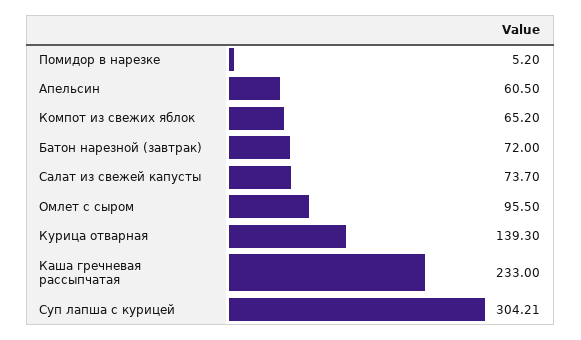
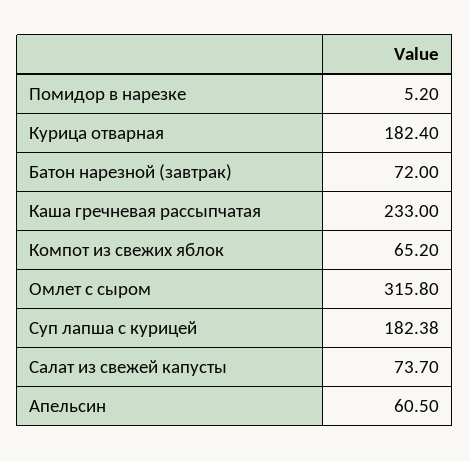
Омлет с сыром: 95.5 -> 315.8
Курица отварная: 139.3 -> 182.4
Суп лапша с курицей: 304.21 -> 182.38

